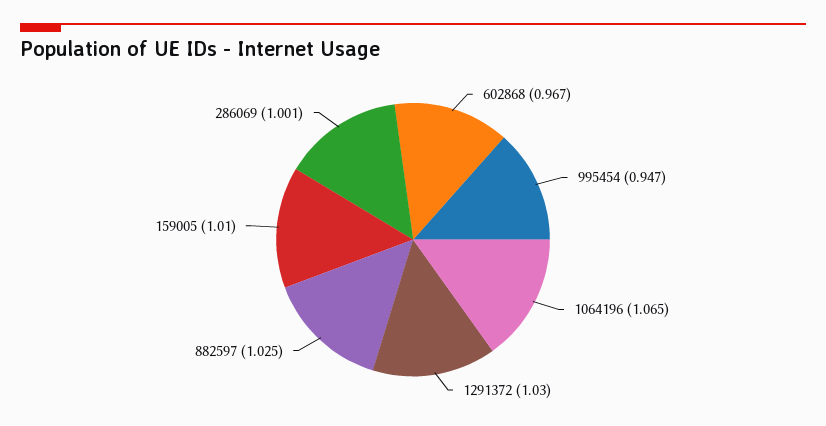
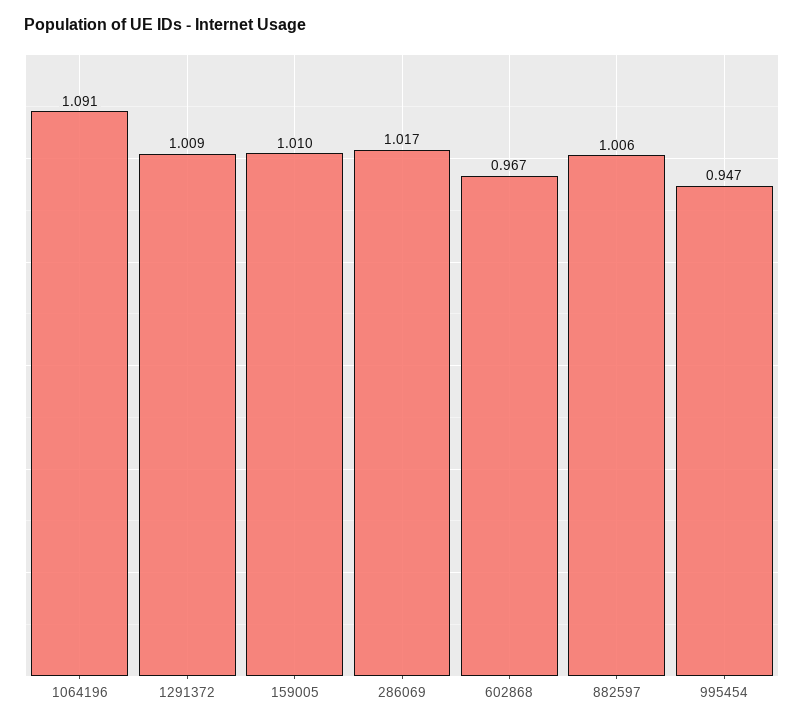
1064196: 1.065 -> 1.091
1291372: 1.03 -> 1.009
882597: 1.025 -> 1.006
286069: 1.001 -> 1.017

